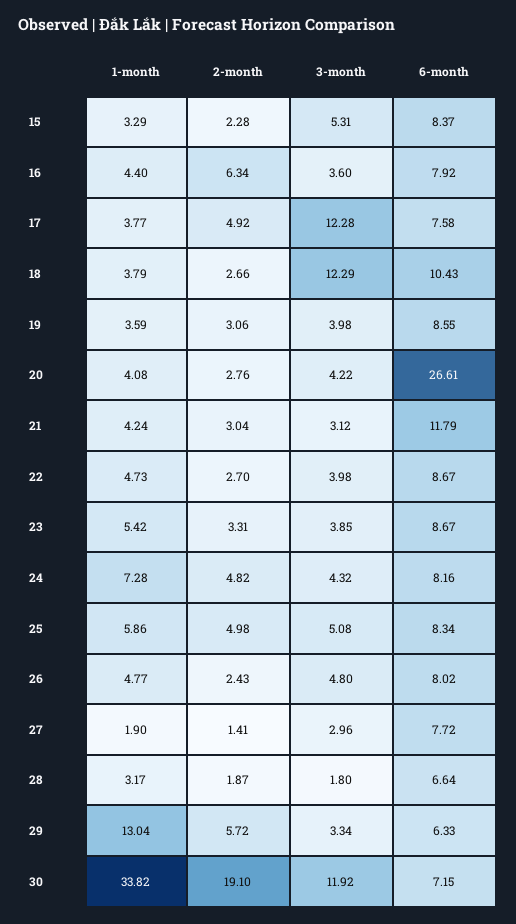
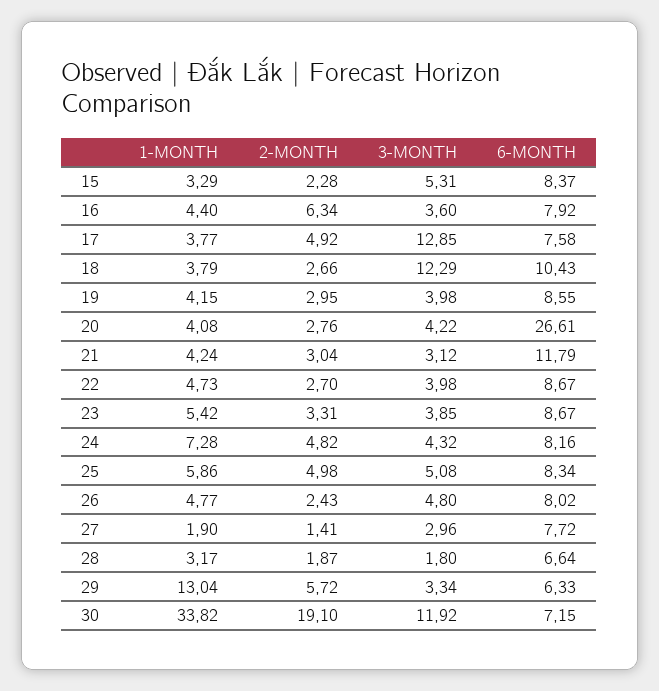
3-month, 17: 12.28 -> 12.85
1-month, 19: 3.59 -> 4.15
2-month, 19: 3.06 -> 2.95

